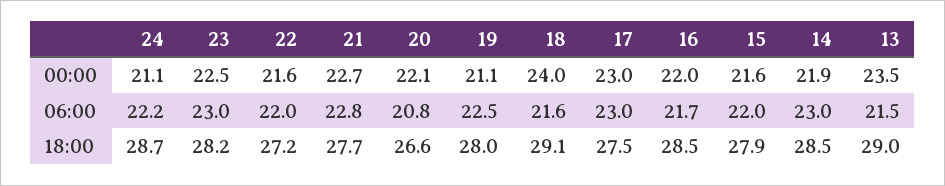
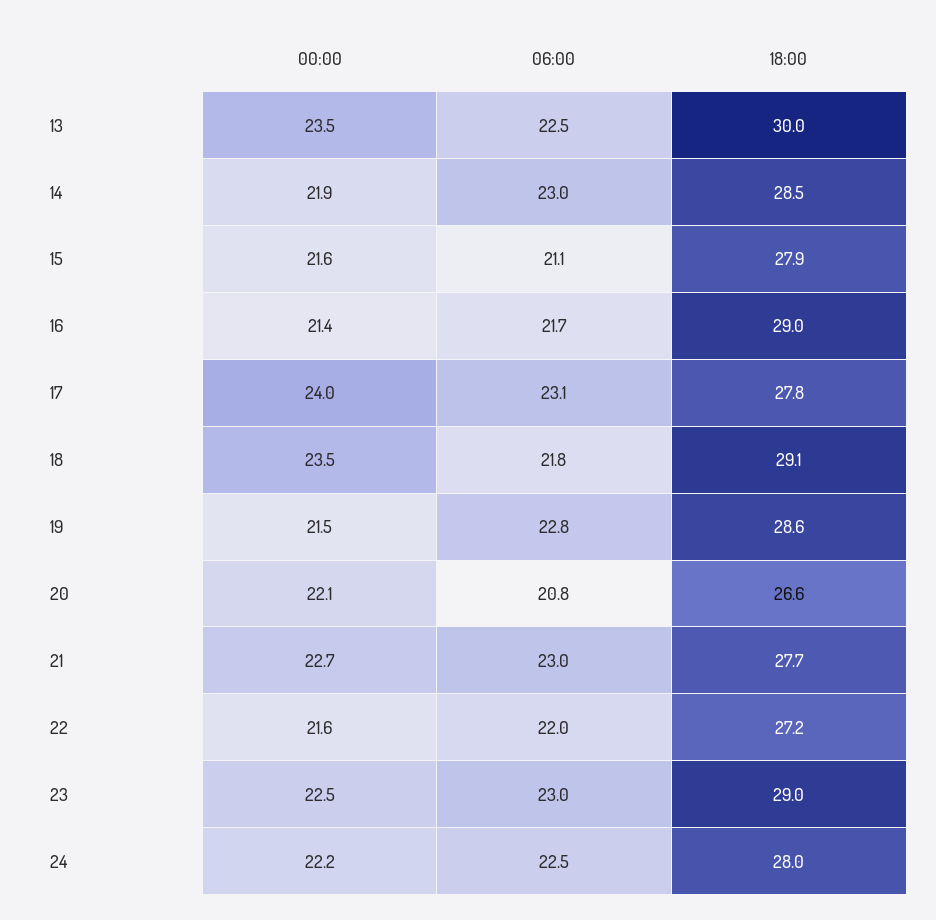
24, 00:00: 21.1 -> 22.2
19, 00:00: 21.1 -> 21.5
18, 00:00: 24 -> 23.5
17, 00:00: 23 -> 24
16, 00:00: 22 -> 21.4
24, 06:00: 22.2 -> 22.5
21, 06:00: 22.8 -> 23
19, 06:00: 22.5 -> 22.8
18, 06:00: 21.6 -> 21.8
17, 06:00: 23 -> 23.1
15, 06:00: 22 -> 21.1
13, 06:00: 21.5 -> 22.5
24, 18:00: 28.7 -> 28
23, 18:00: 28.2 -> 29
19, 18:00: 28 -> 28.6
17, 18:00: 27.5 -> 27.8
16, 18:00: 28.5 -> 29
13, 18:00: 29 -> 30

